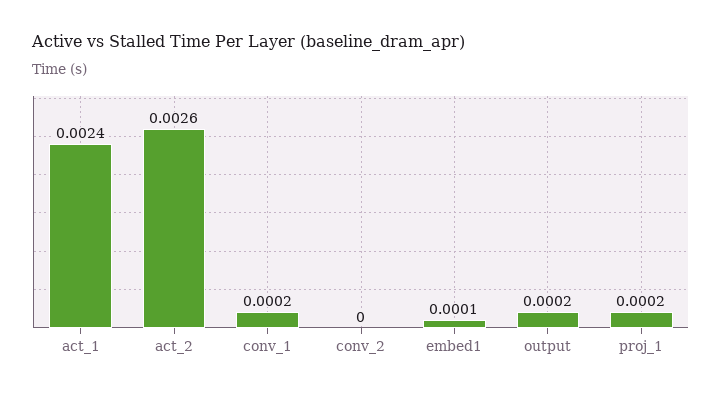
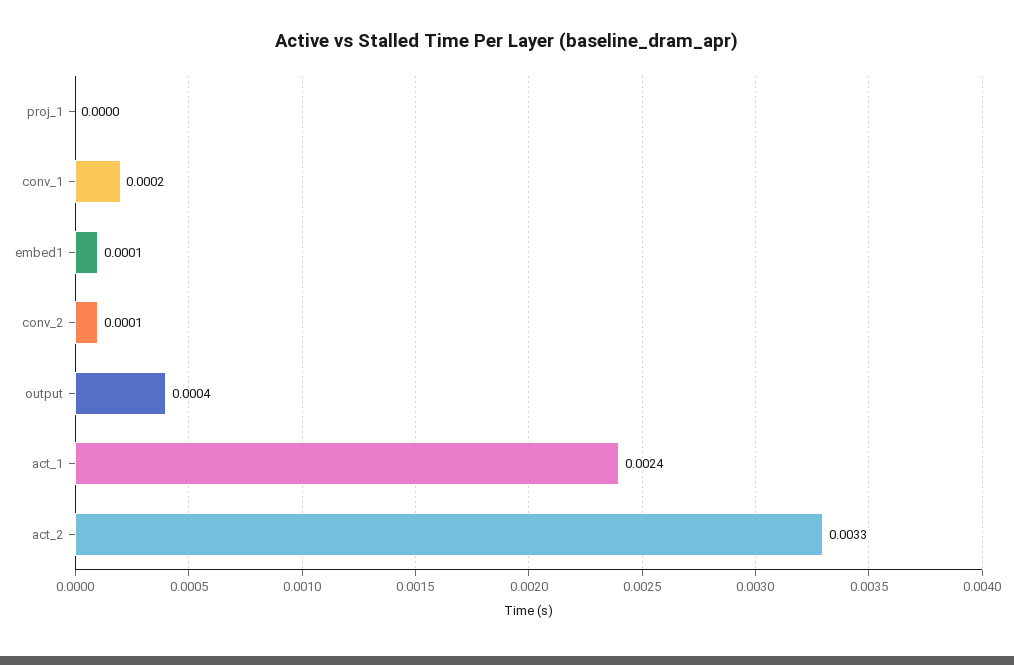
act_2: 0.0026 -> 0.0033
conv_2: 0 -> 0.0001
output: 0.0002 -> 0.0004
proj_1: 0.0002 -> 0

